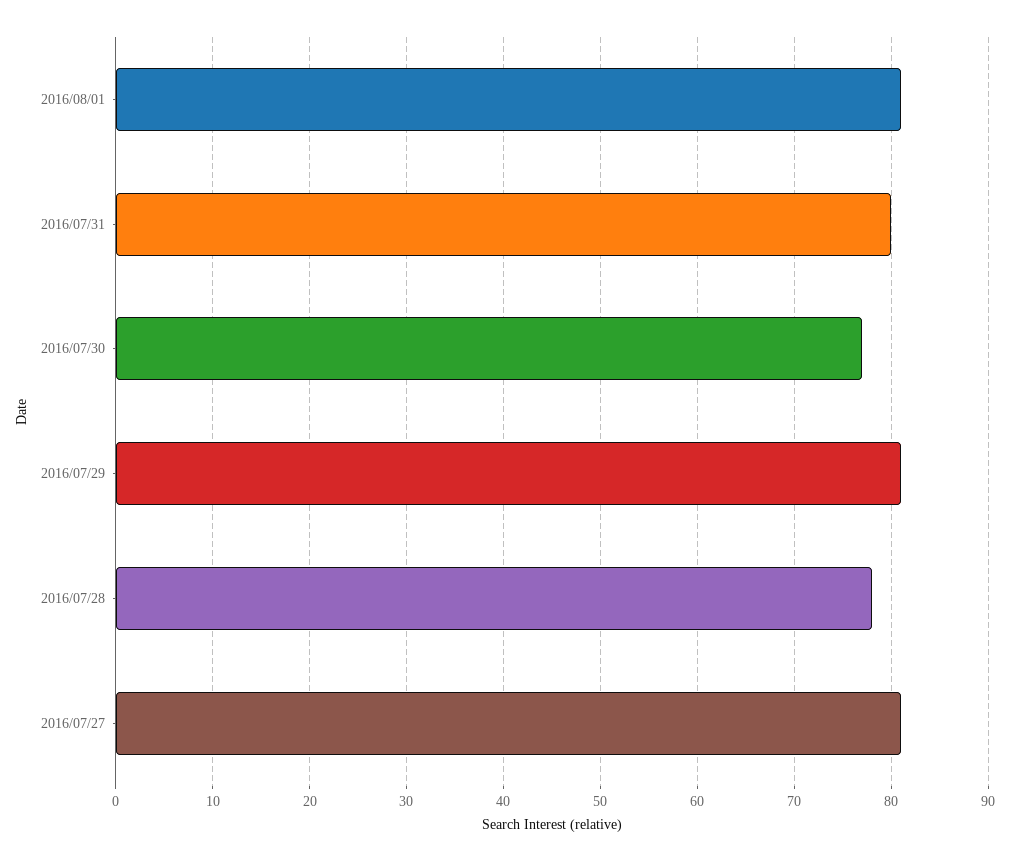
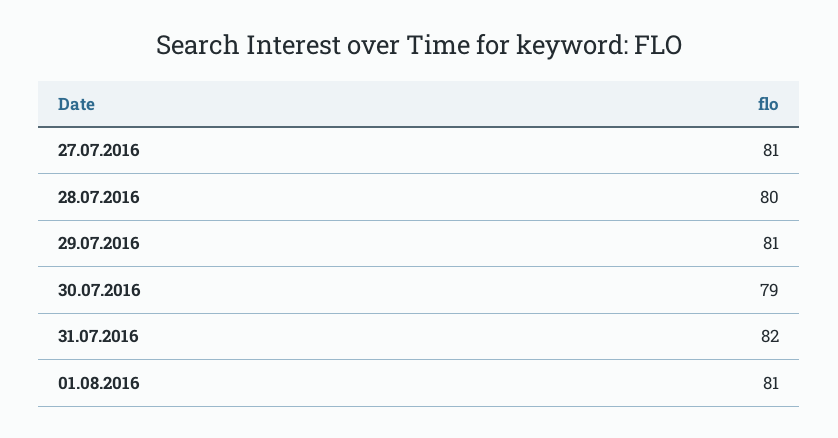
2016/07/31: 80 -> 82
2016/07/30: 77 -> 79
2016/07/28: 78 -> 80

